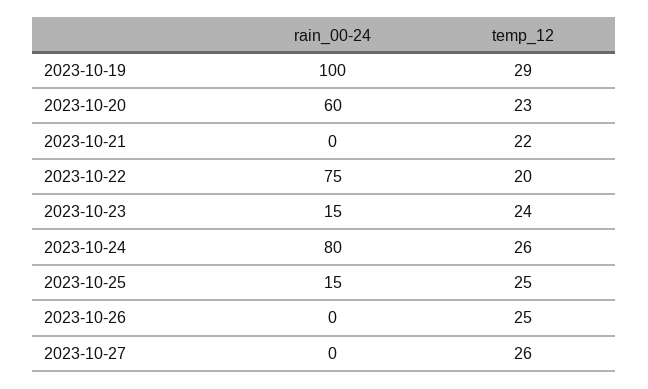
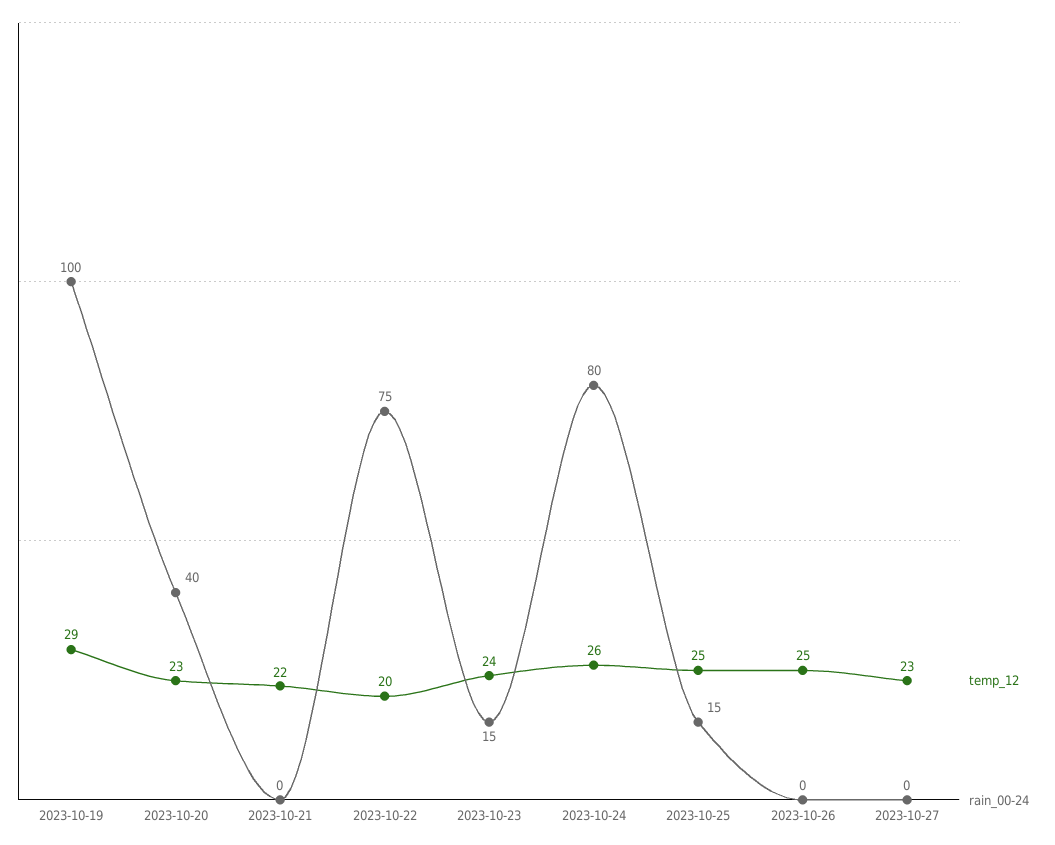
rain_00-24, 2023-10-20: 60 -> 40
temp_12, 2023-10-27: 26 -> 23

